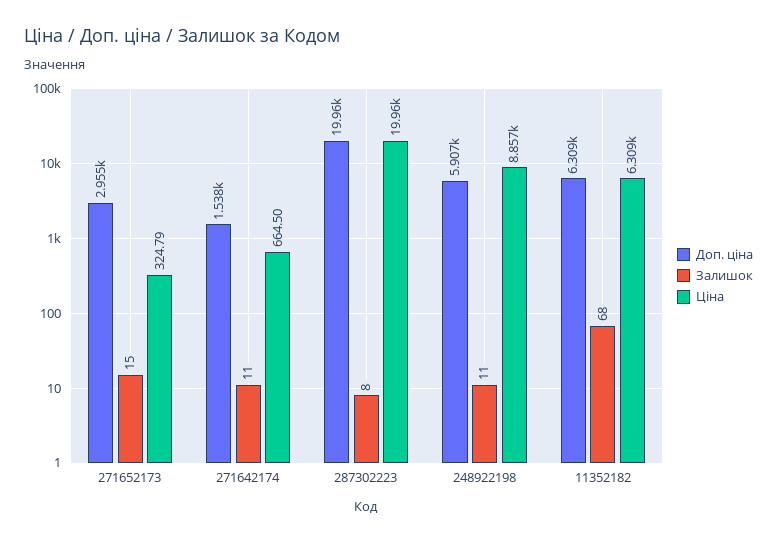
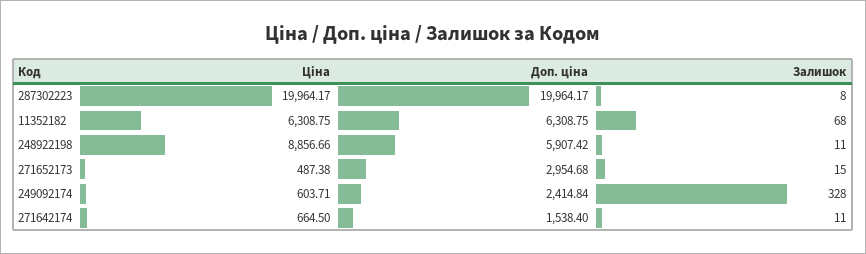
Ціна, 271652173: 324.79 -> 487.38
Ціна, 249092174: none -> 603.71
Доп. ціна, 249092174: none -> 2414.84
Залишок, 249092174: none -> 328

